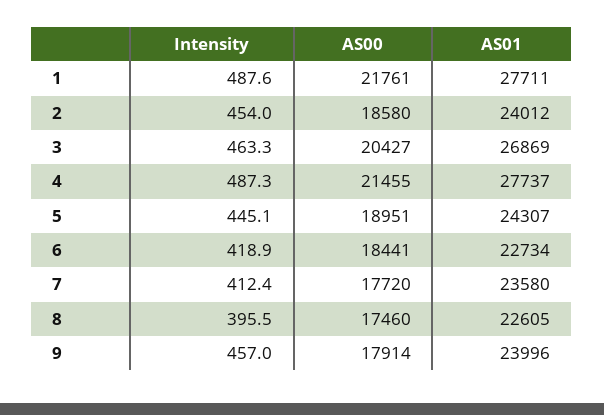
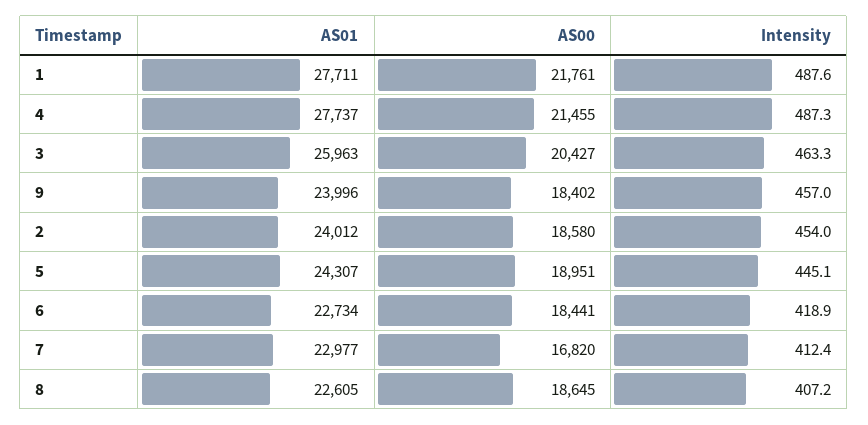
AS01, 3: 26869 -> 25963
AS00, 7: 17720 -> 16820
AS01, 7: 23580 -> 22977
Intensity, 8: 395.5 -> 407.2
AS00, 8: 17460 -> 18645
AS00, 9: 17914 -> 18402

